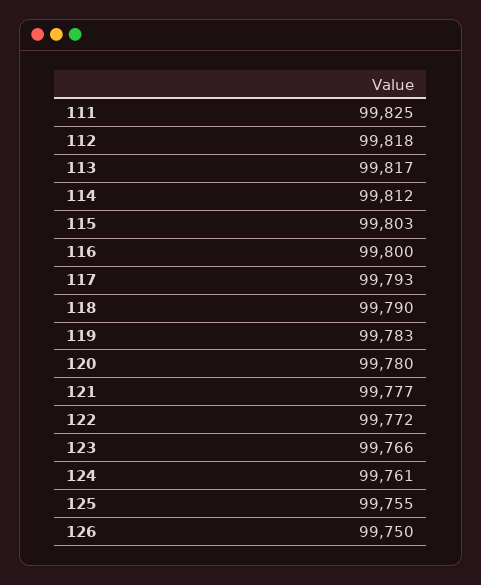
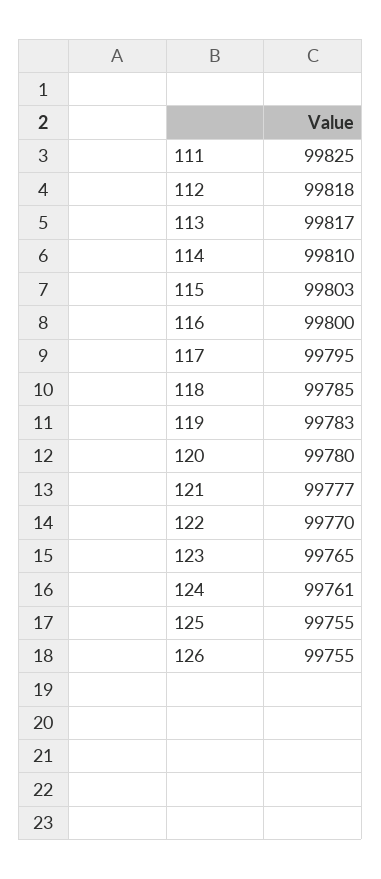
114: 99812 -> 99810
117: 99793 -> 99795
118: 99790 -> 99785
122: 99772 -> 99770
123: 99766 -> 99765
126: 99750 -> 99755

